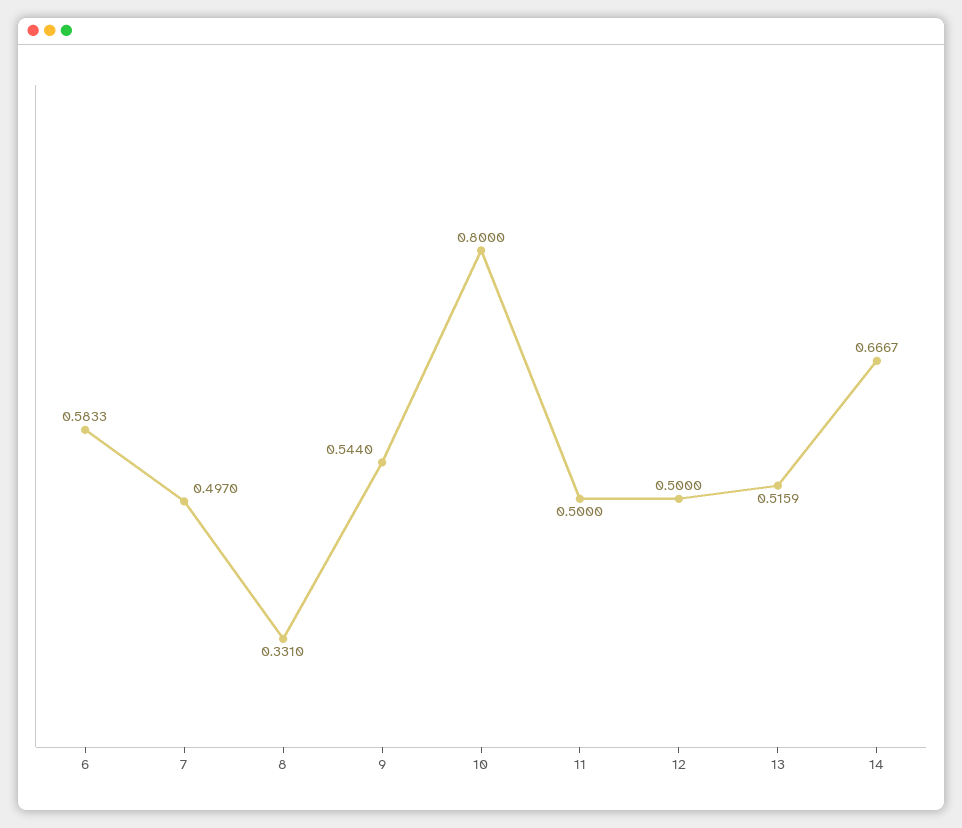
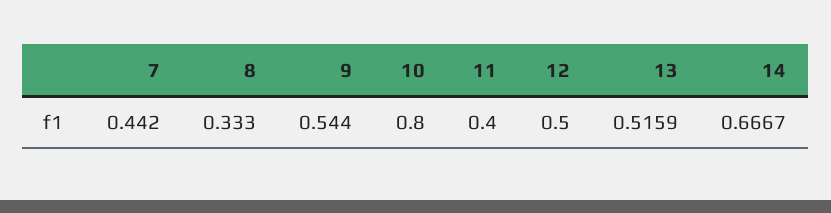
6: 0.5833 -> none
7: 0.497 -> 0.442
8: 0.331 -> 0.333
11: 0.5 -> 0.4

